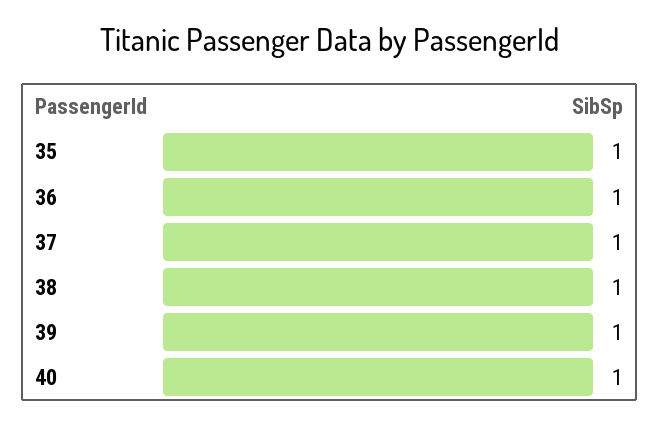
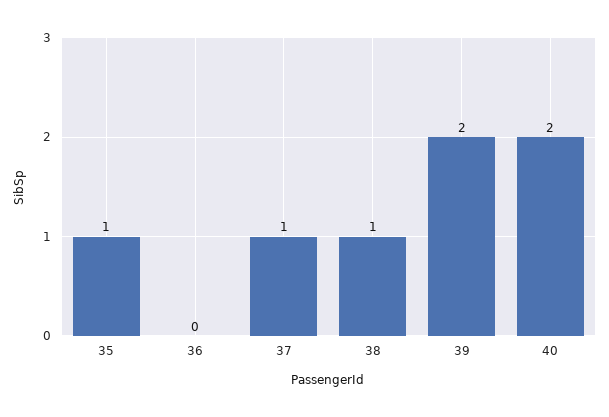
36: 1 -> 0
39: 1 -> 2
40: 1 -> 2

